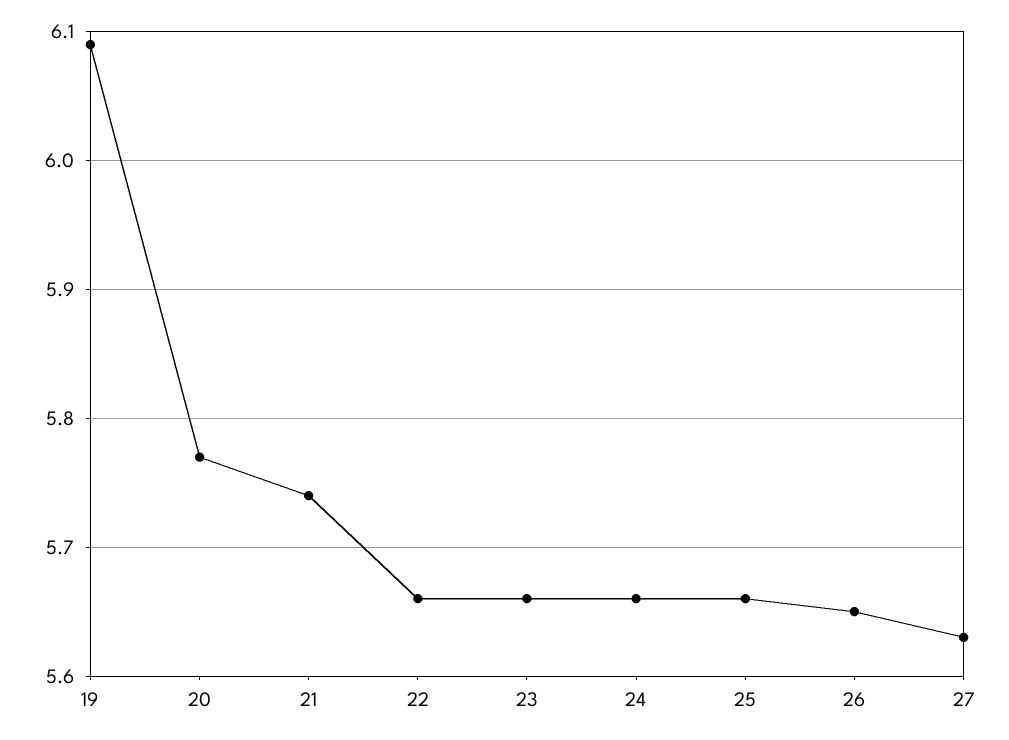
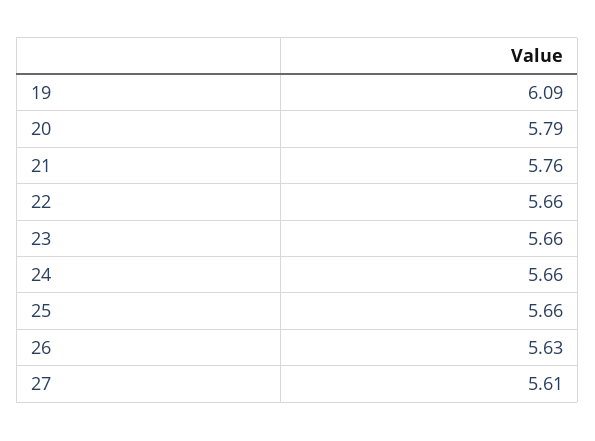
20: 5.77 -> 5.79
21: 5.74 -> 5.76
26: 5.65 -> 5.63
27: 5.63 -> 5.61

